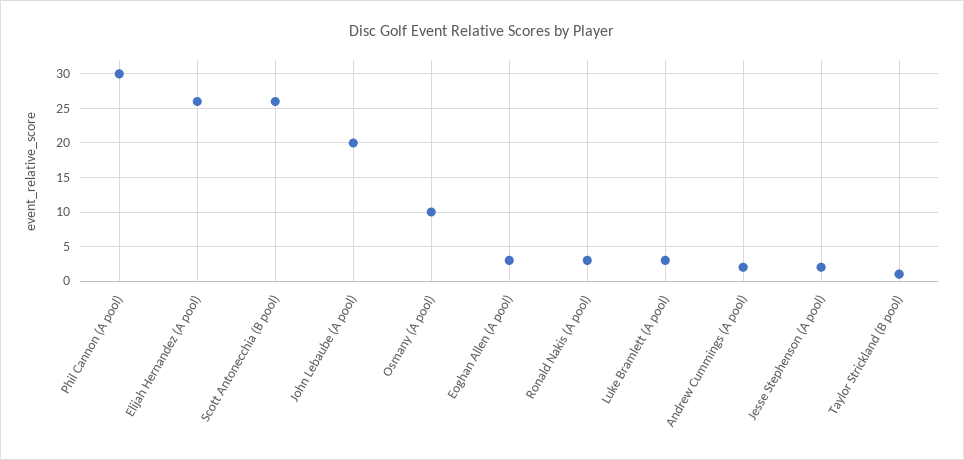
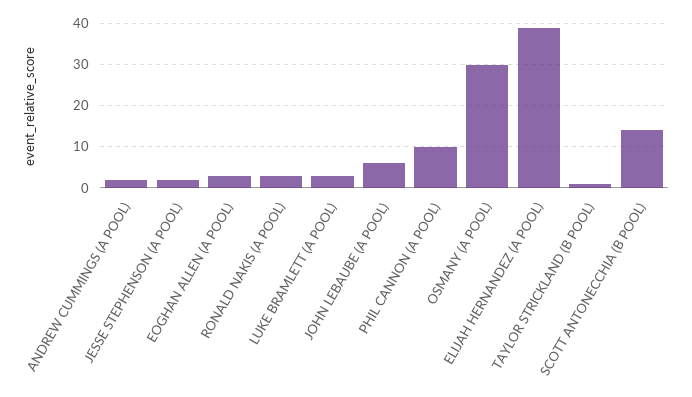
Phil Cannon (A pool): 30 -> 10
Elijah Hernandez (A pool): 26 -> 40
Scott Antonecchia (B pool): 26 -> 15
John Lebaube (A pool): 20 -> 5
Osmany (A pool): 10 -> 30

